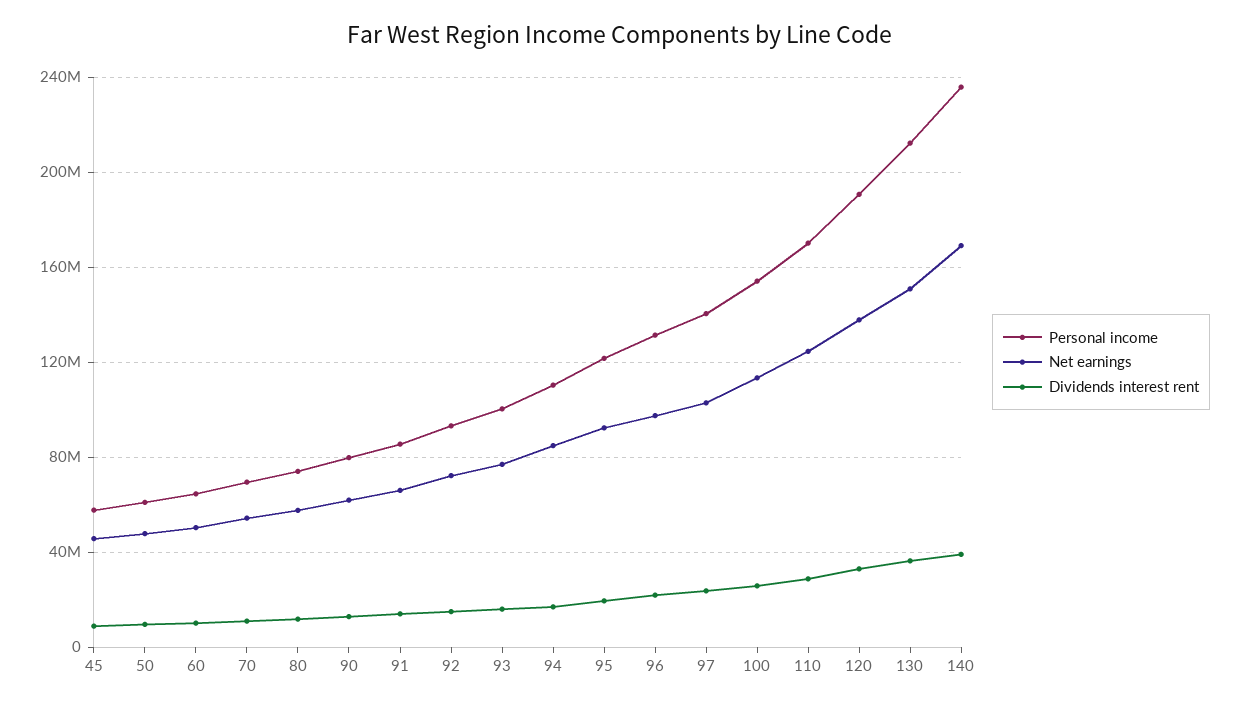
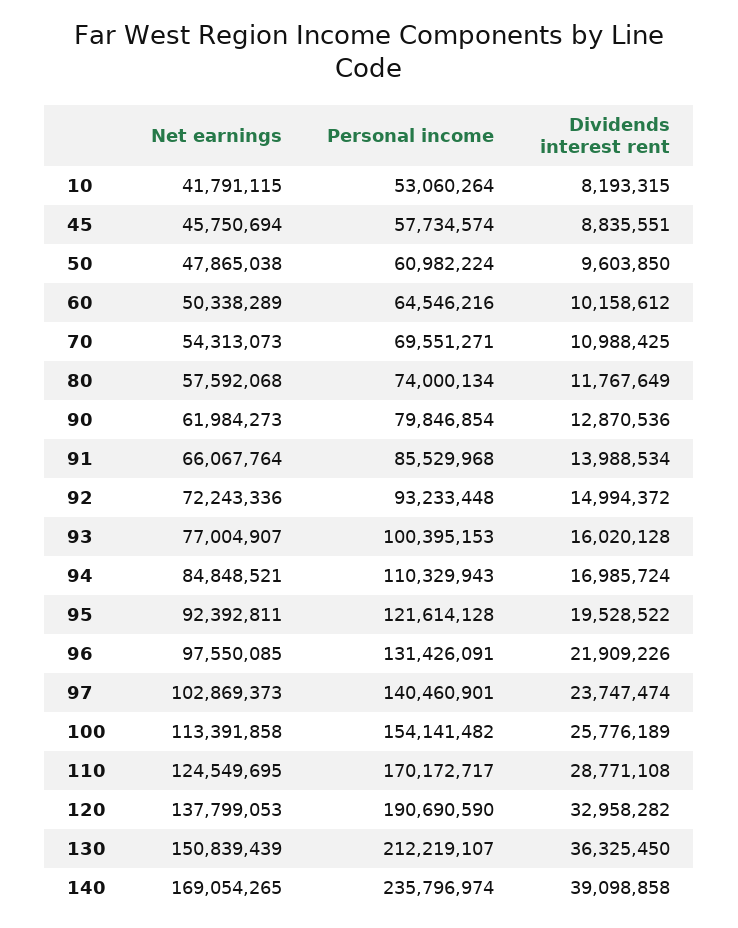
Net earnings, 10: none -> 41791115
Personal income, 10: none -> 53060264
Dividends interest rent, 10: none -> 8193315

